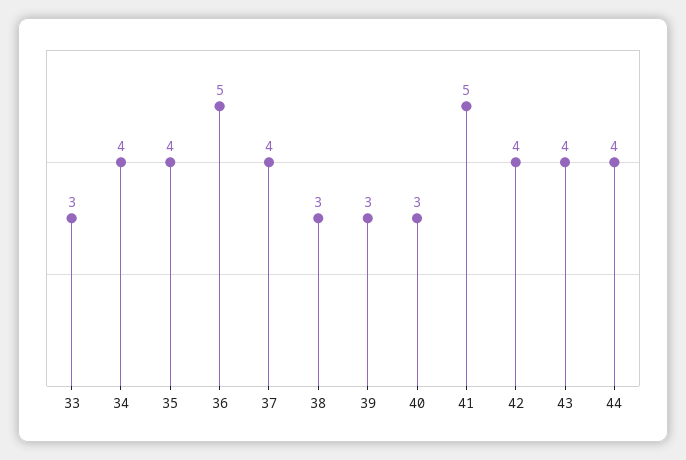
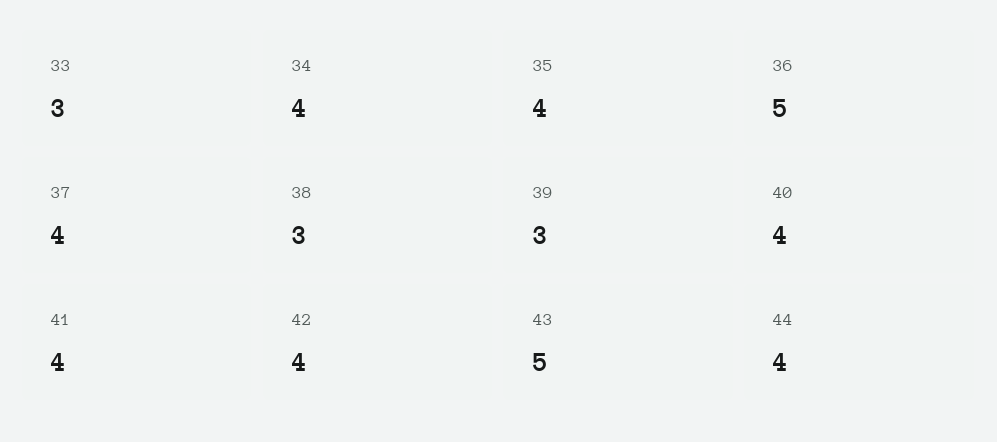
40: 3 -> 4
41: 5 -> 4
43: 4 -> 5

